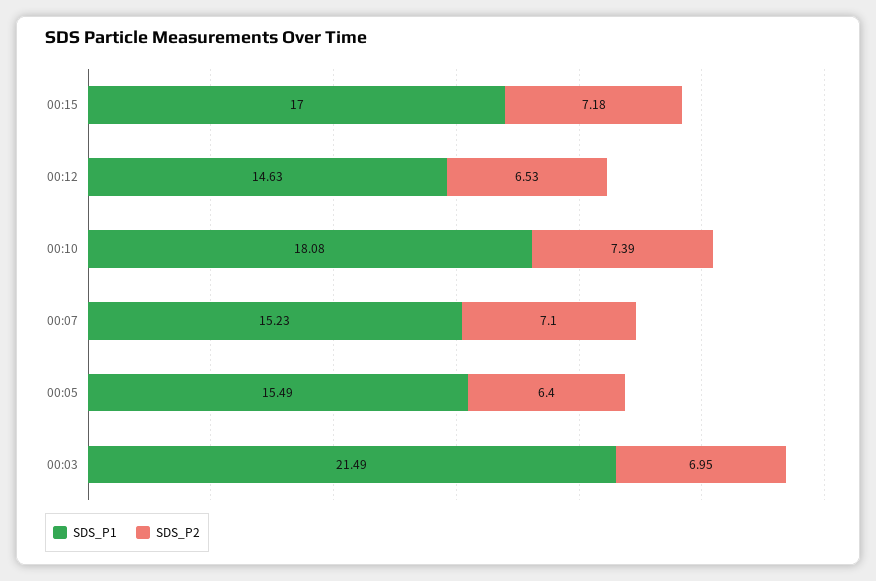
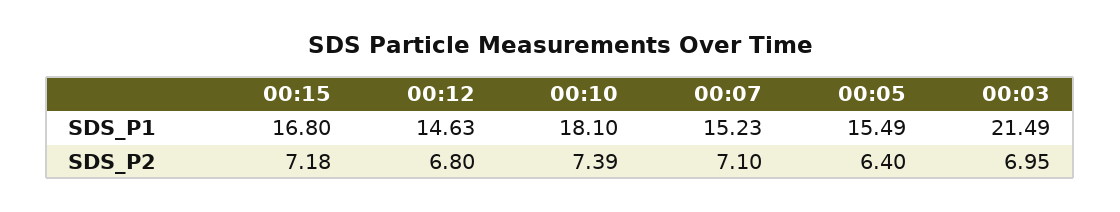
SDS_P1, 00:15: 17 -> 16.8
SDS_P2, 00:12: 6.53 -> 6.8
SDS_P1, 00:10: 18.08 -> 18.1

